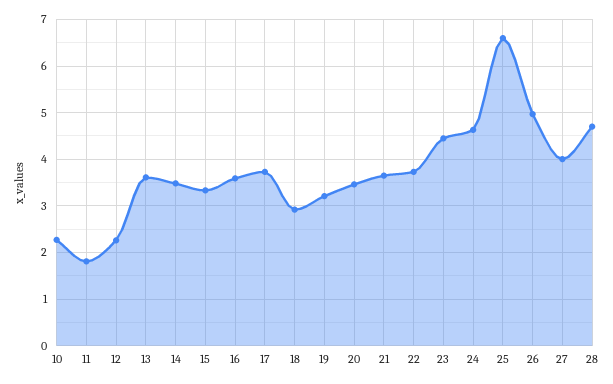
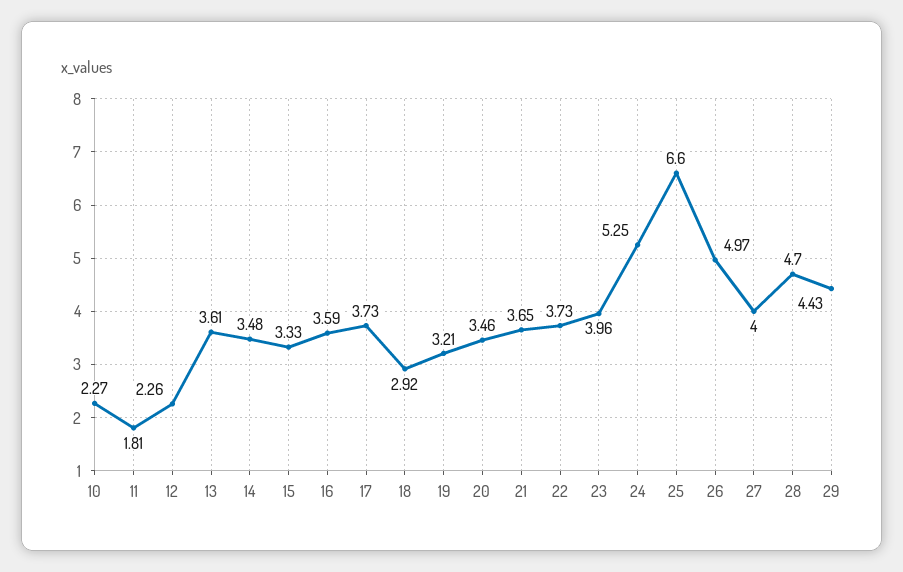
23: 4.4 -> 3.96
24: 4.6 -> 5.25
29: none -> 4.43

